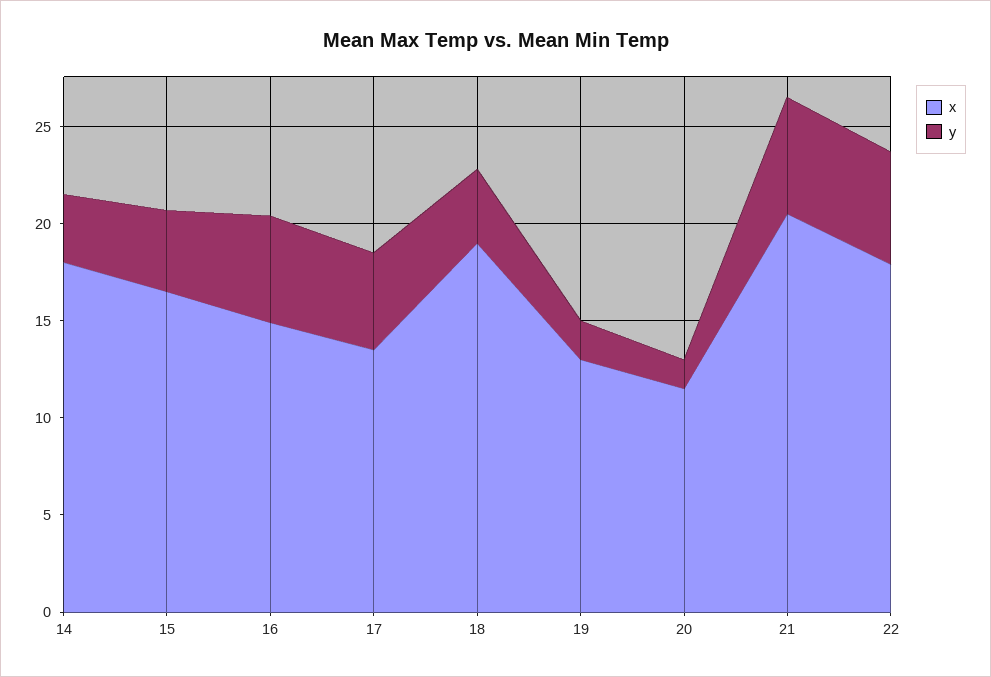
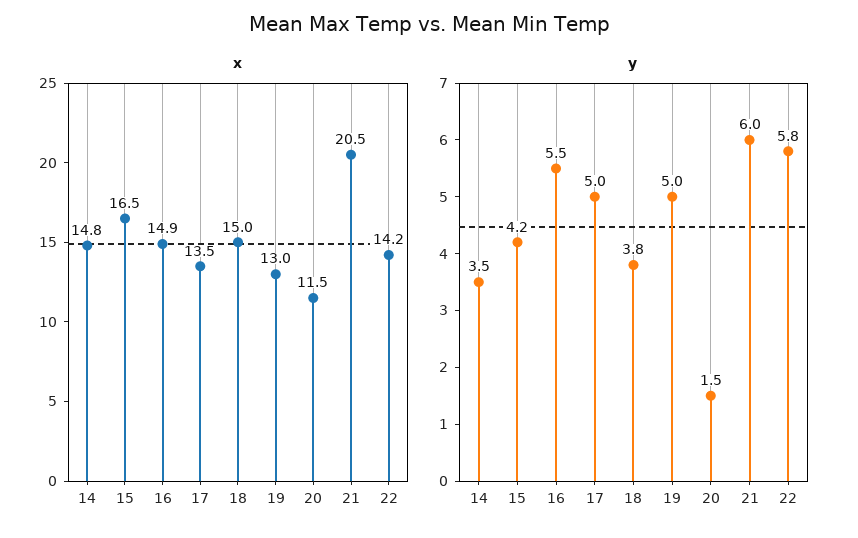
x, 14: 18 -> 14.8
x, 18: 19 -> 15
y, 19: 2 -> 5
x, 22: 18 -> 14.2

